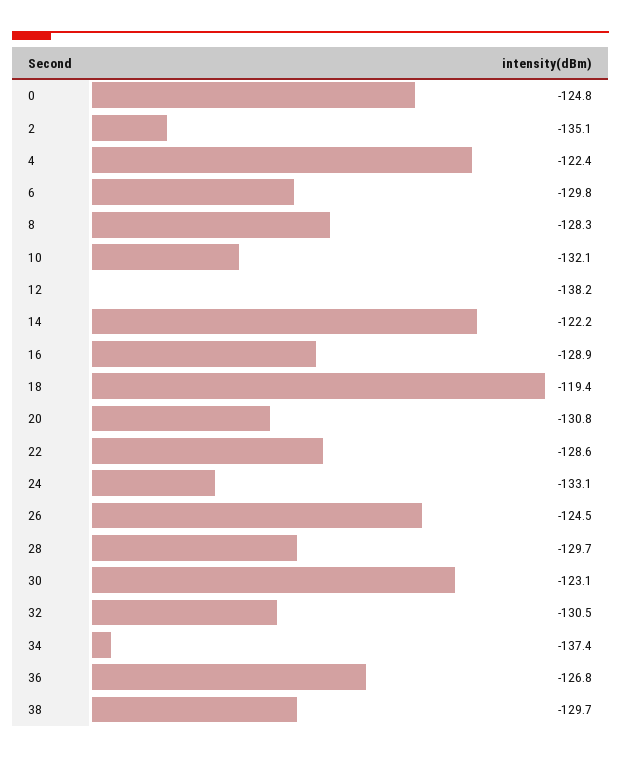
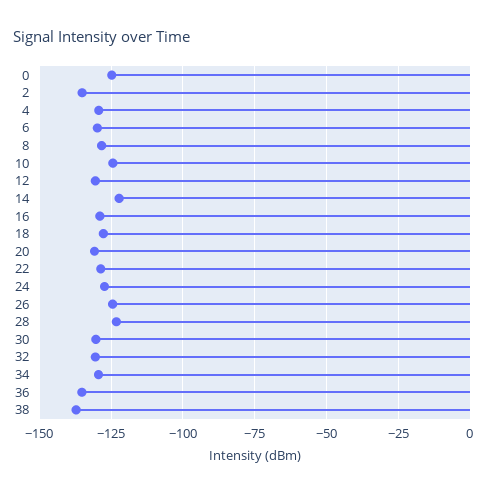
4: -122.4 -> -130
10: -132.1 -> -125
12: -138.2 -> -130
18: -119.4 -> -127.5
24: -133.1 -> -127.5
28: -129.7 -> -122.5
30: -123.1 -> -130
34: -137.4 -> -130
36: -126.8 -> -135
38: -129.7 -> -137.5

